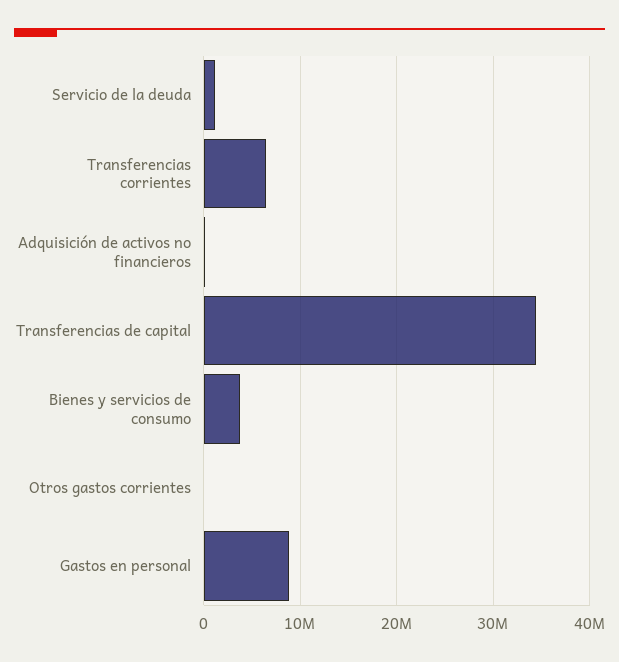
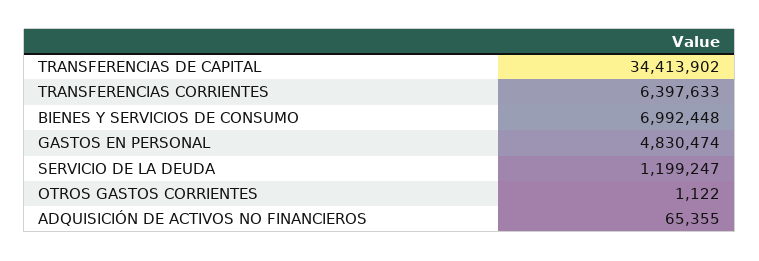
Bienes y servicios de consumo: 4000000 -> 6992448
Gastos en personal: 9000000 -> 4830474

